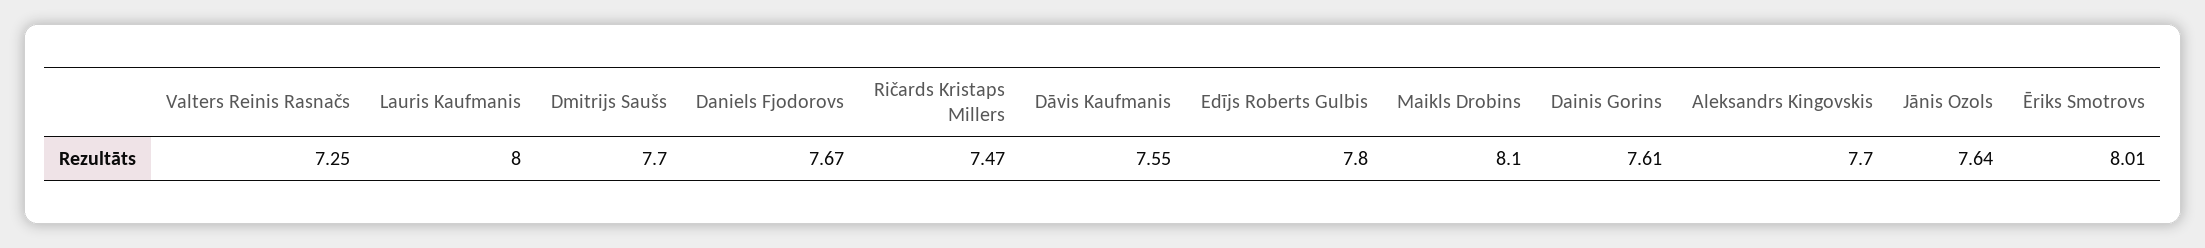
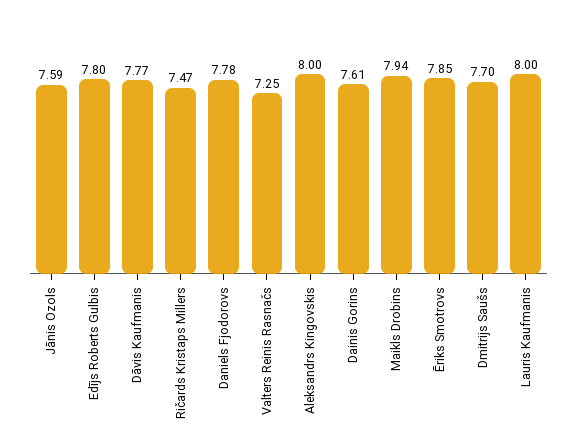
Daniels Fjodorovs: 7.67 -> 7.78
Dāvis Kaufmanis: 7.55 -> 7.77
Maikls Drobins: 8.1 -> 7.94
Aleksandrs Kingovskis: 7.7 -> 8
Jānis Ozols: 7.64 -> 7.59
Ēriks Smotrovs: 8.01 -> 7.85

